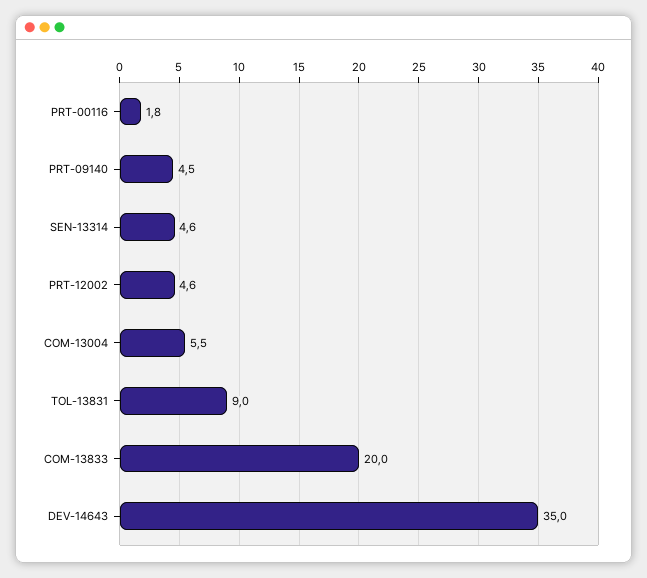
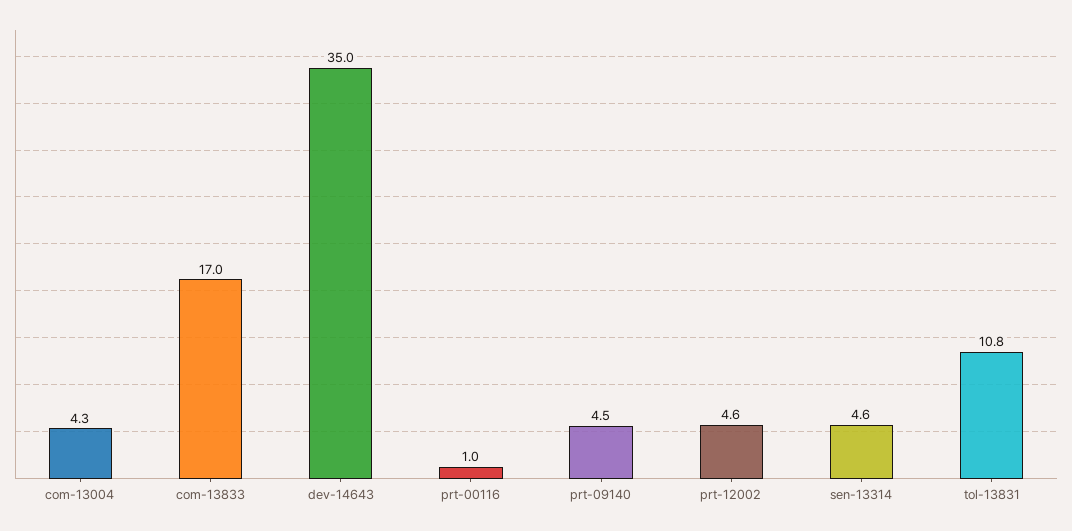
PRT-00116: 1.8 -> 1
COM-13004: 5.5 -> 4.3
TOL-13831: 9 -> 10.8
COM-13833: 20 -> 17

